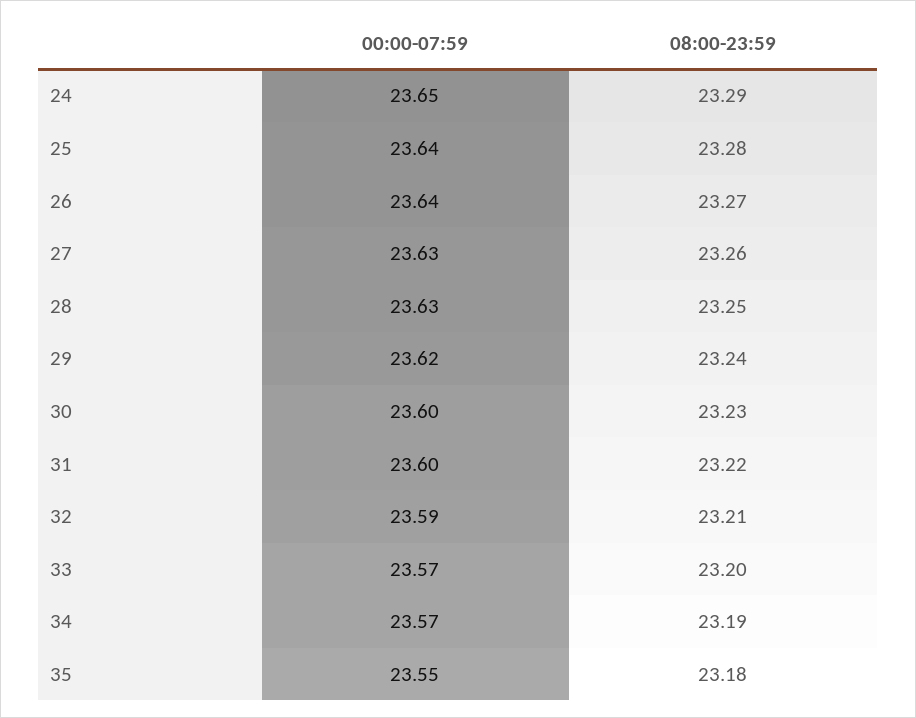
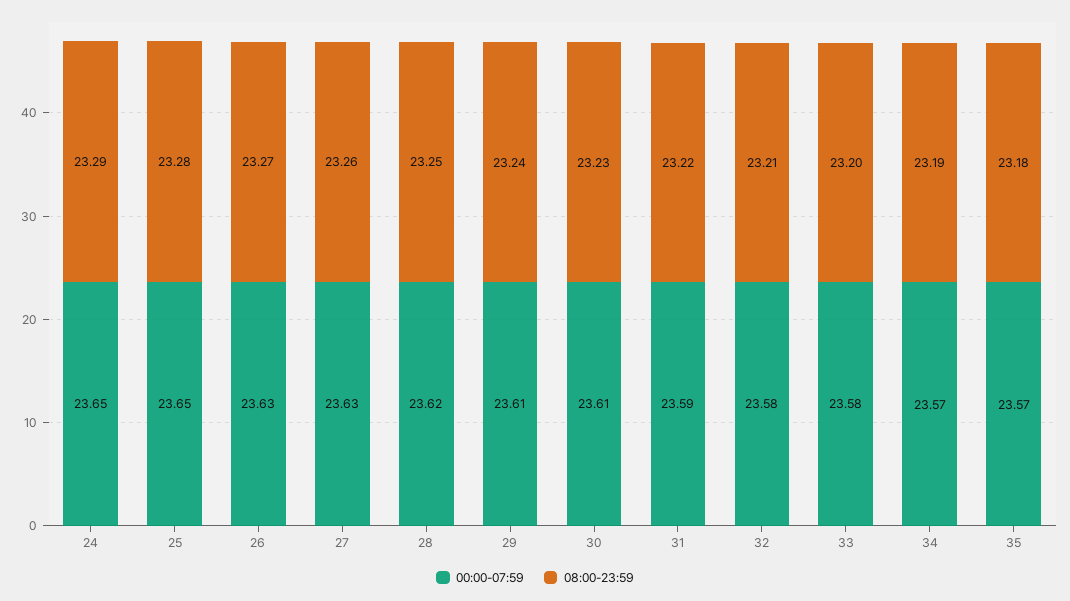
00:00-07:59, 25: 23.64 -> 23.65
00:00-07:59, 26: 23.64 -> 23.63
00:00-07:59, 28: 23.63 -> 23.62
00:00-07:59, 29: 23.62 -> 23.61
00:00-07:59, 30: 23.6 -> 23.61
00:00-07:59, 31: 23.6 -> 23.59
00:00-07:59, 32: 23.59 -> 23.58
00:00-07:59, 33: 23.57 -> 23.58
00:00-07:59, 35: 23.55 -> 23.57

